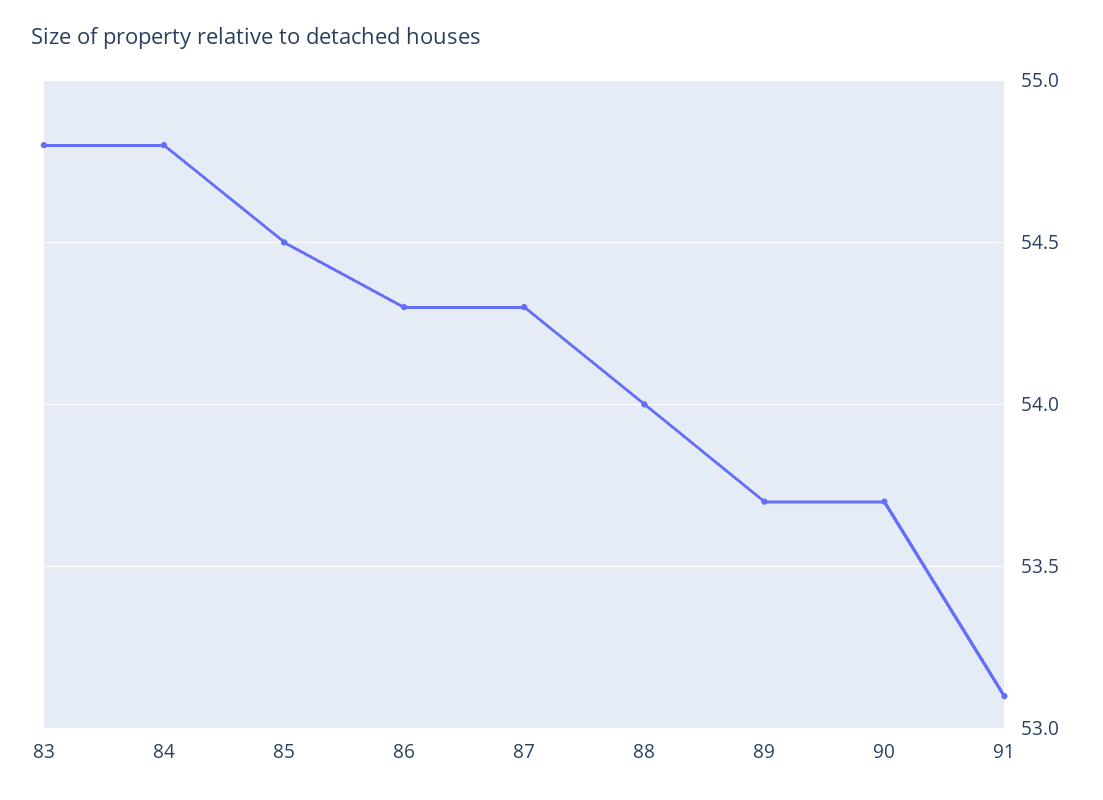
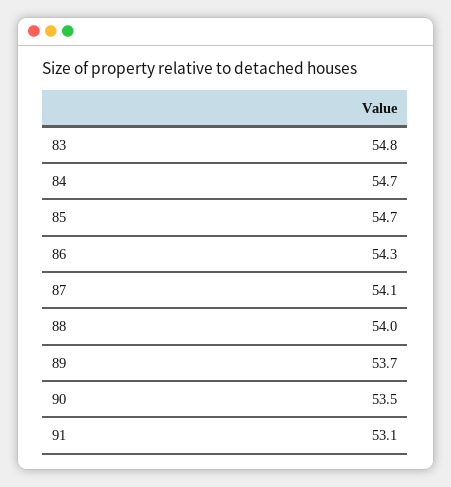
84: 54.8 -> 54.7
85: 54.5 -> 54.7
87: 54.3 -> 54.1
90: 53.7 -> 53.5

